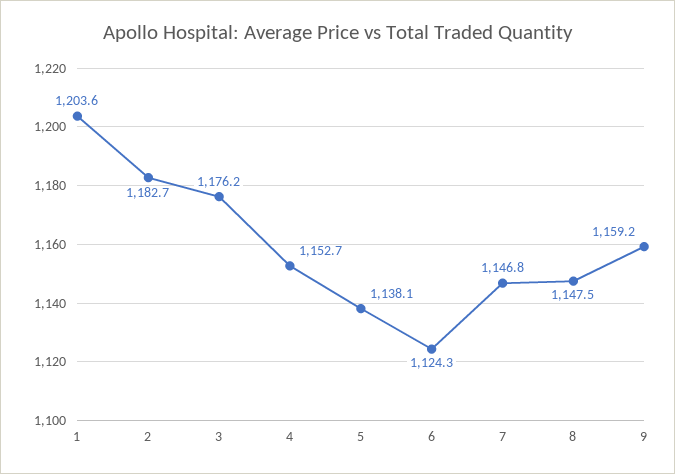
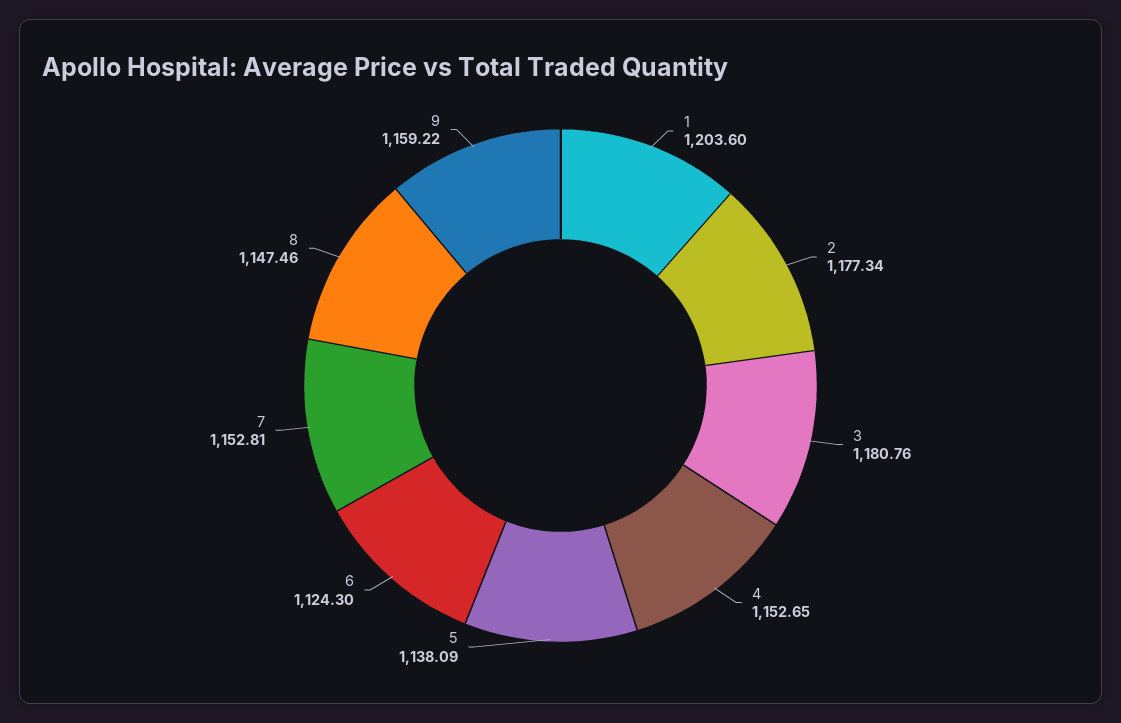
2: 1182.7 -> 1177.34
3: 1176.2 -> 1180.76
7: 1146.8 -> 1152.81

